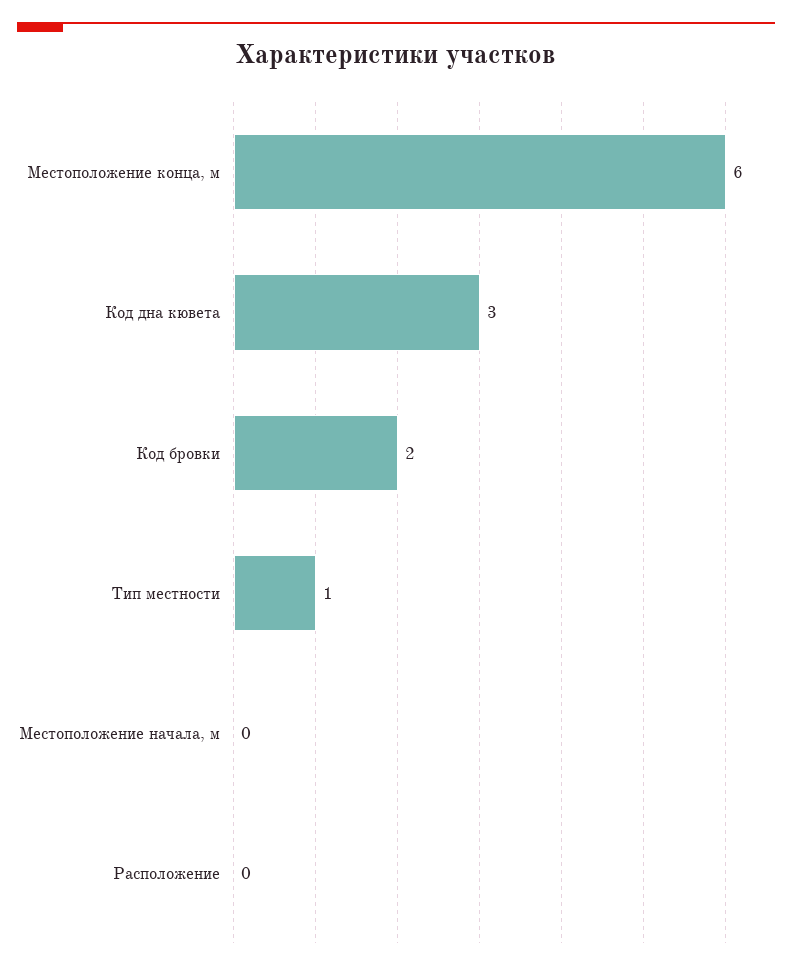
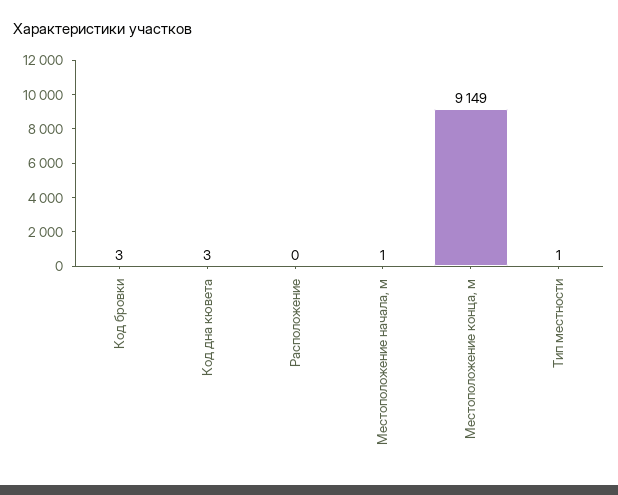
Местоположение конца, м: 6 -> 9149
Код бровки: 2 -> 3
Местоположение начала, м: 0 -> 1

